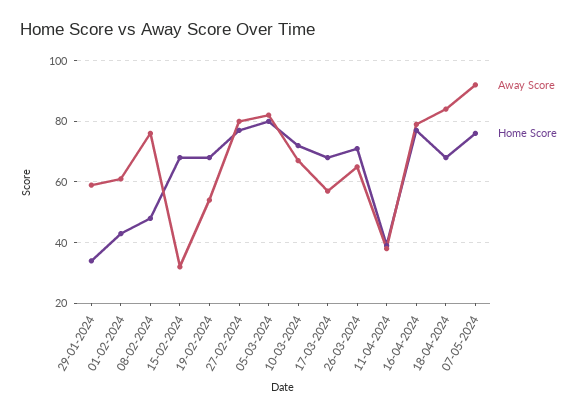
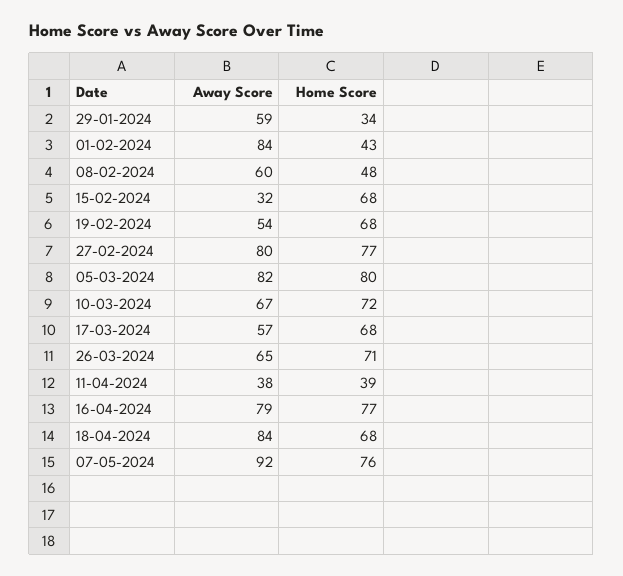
Away Score, 01-02-2024: 60 -> 84
Away Score, 08-02-2024: 75 -> 60

